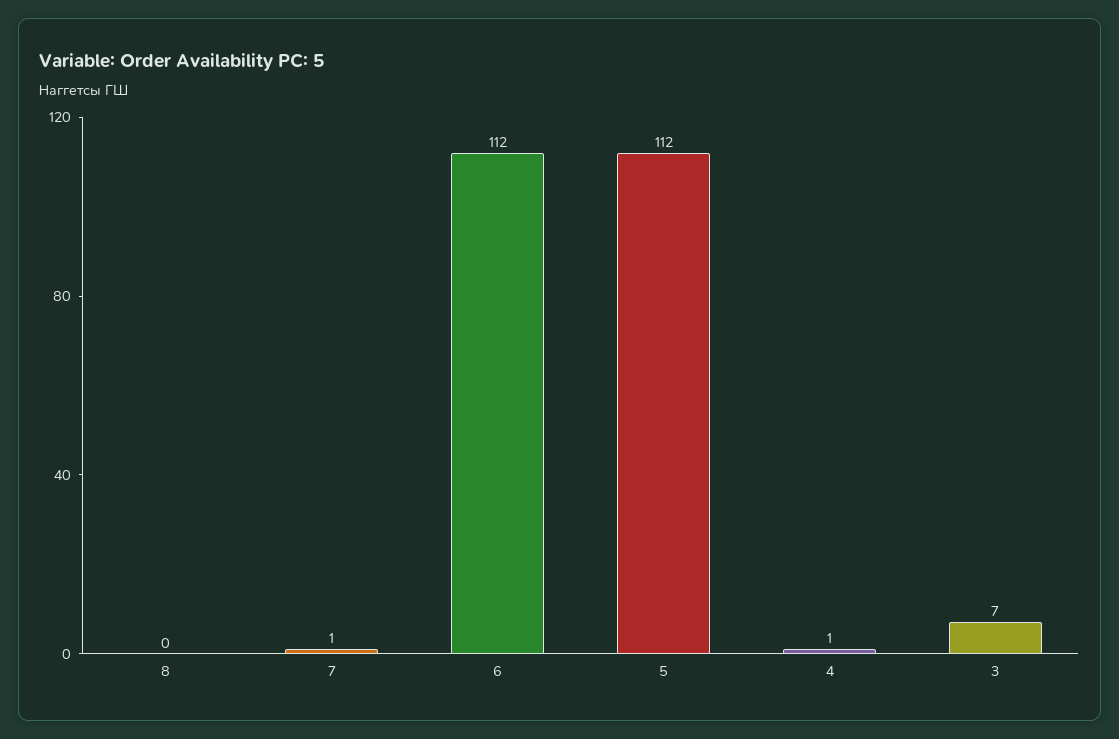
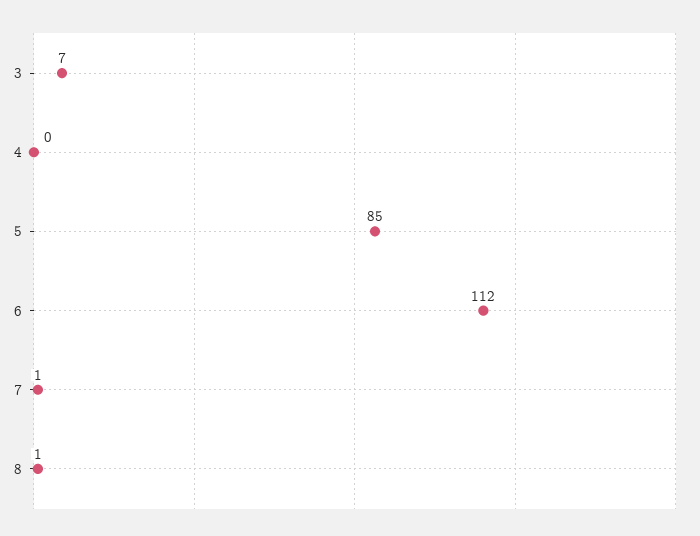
8: 0 -> 1
5: 112 -> 85
4: 1 -> 0

